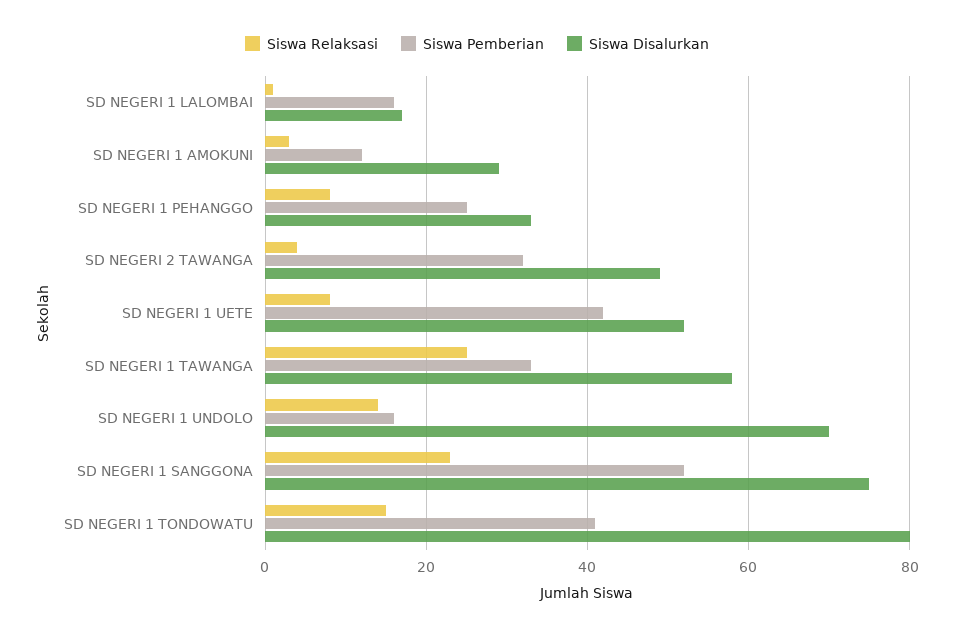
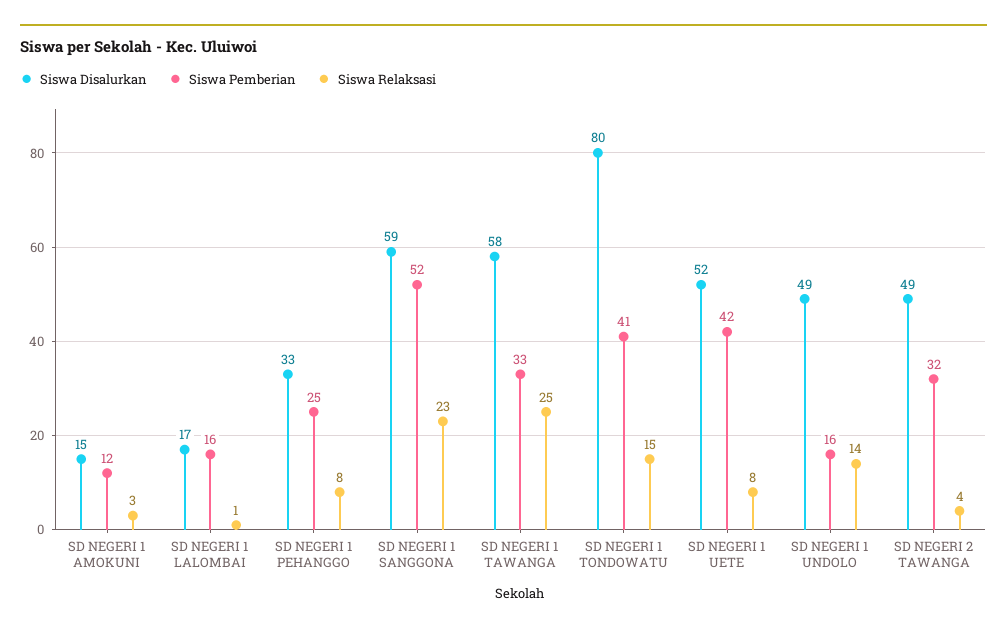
Siswa Disalurkan, SD NEGERI 1 AMOKUNI: 30 -> 15
Siswa Disalurkan, SD NEGERI 1 UNDOLO: 70 -> 49
Siswa Disalurkan, SD NEGERI 1 SANGGONA: 75 -> 59

